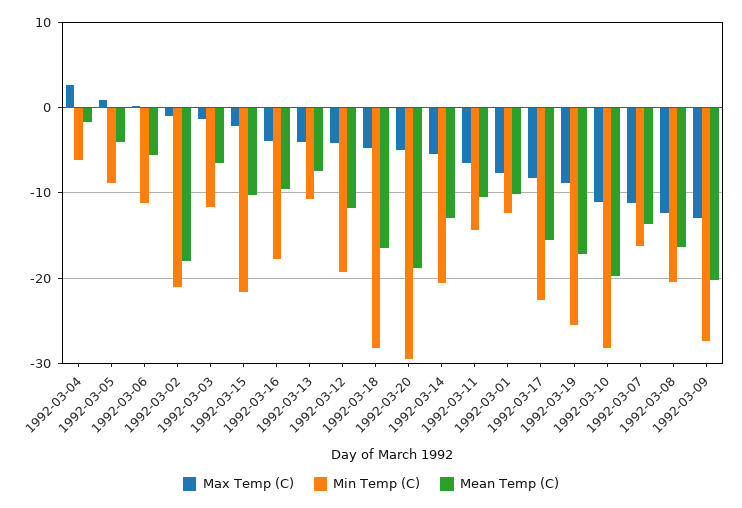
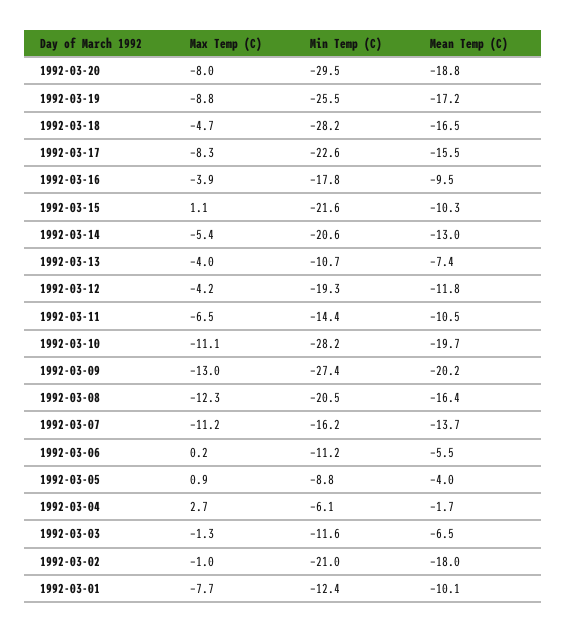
Max Temp (C), 1992-03-15: -2 -> 1.1
Max Temp (C), 1992-03-20: -5 -> -8

